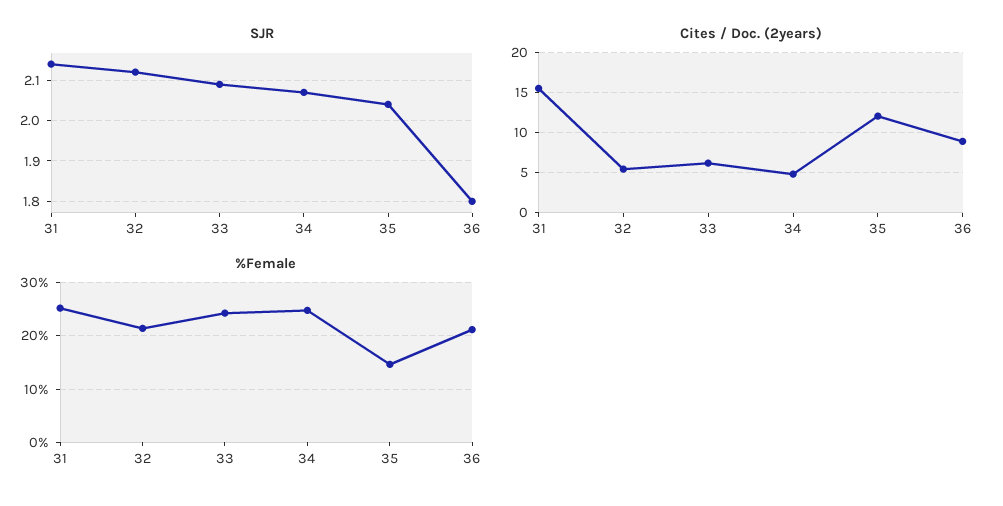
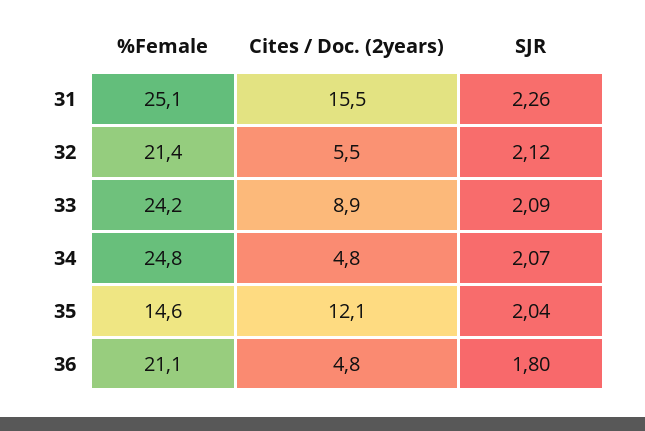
SJR, 31: 2.15 -> 2.26
Cites / Doc. (2years), 33: 6 -> 8.9
Cites / Doc. (2years), 36: 9 -> 4.8

